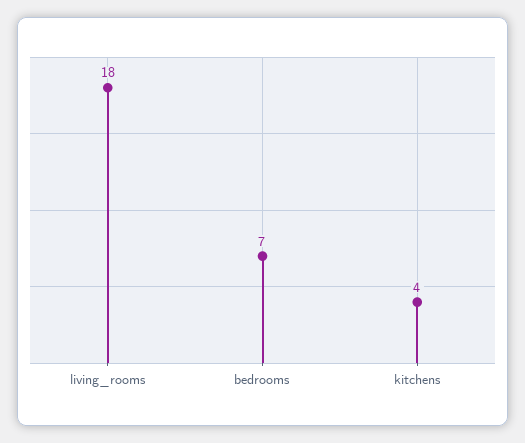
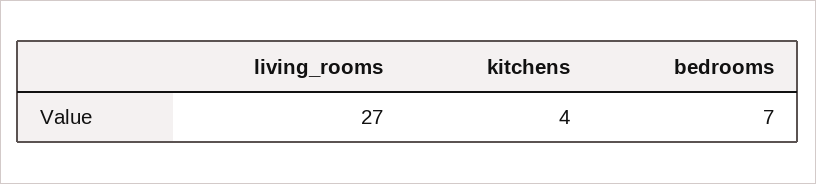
living_rooms: 18 -> 27

